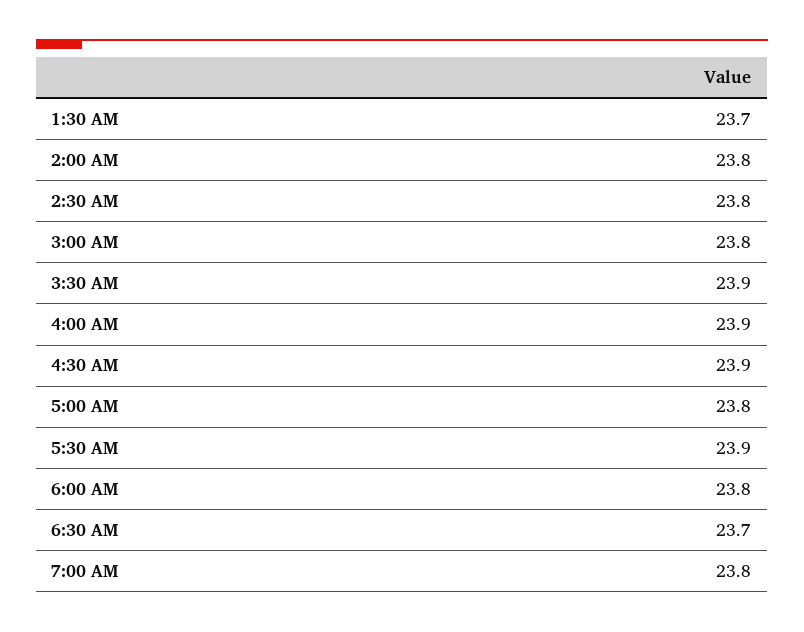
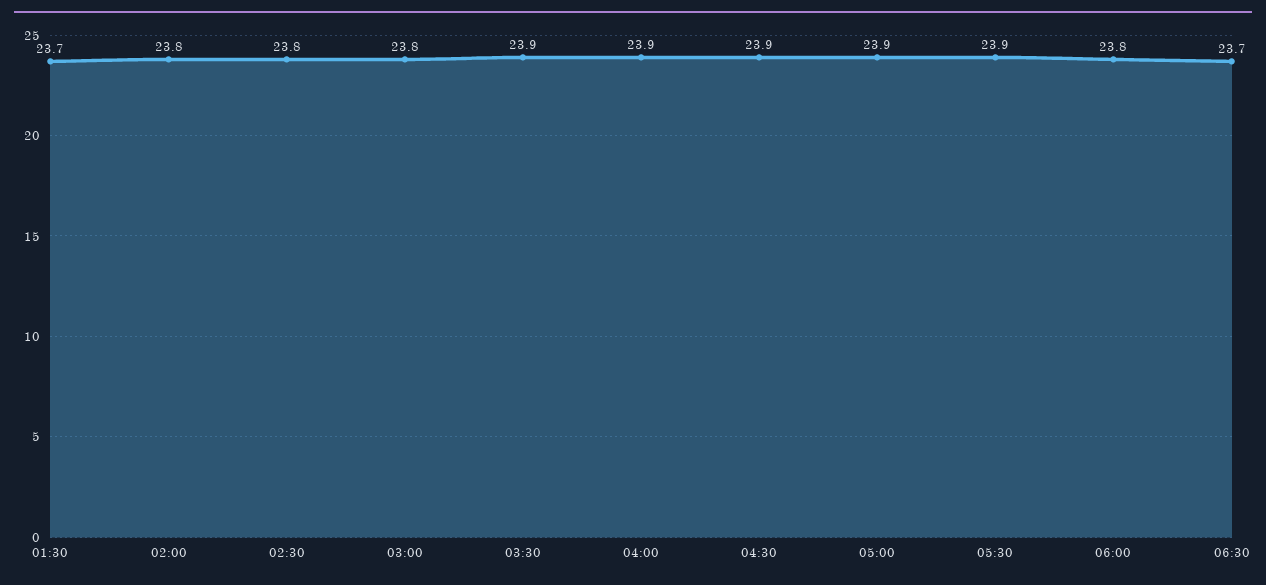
5:00 AM: 23.8 -> 23.9
7:00 AM: 23.8 -> none

